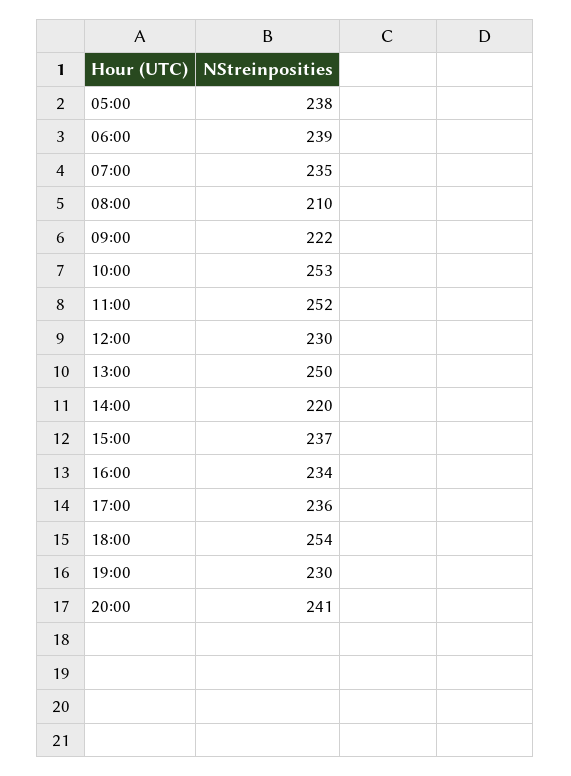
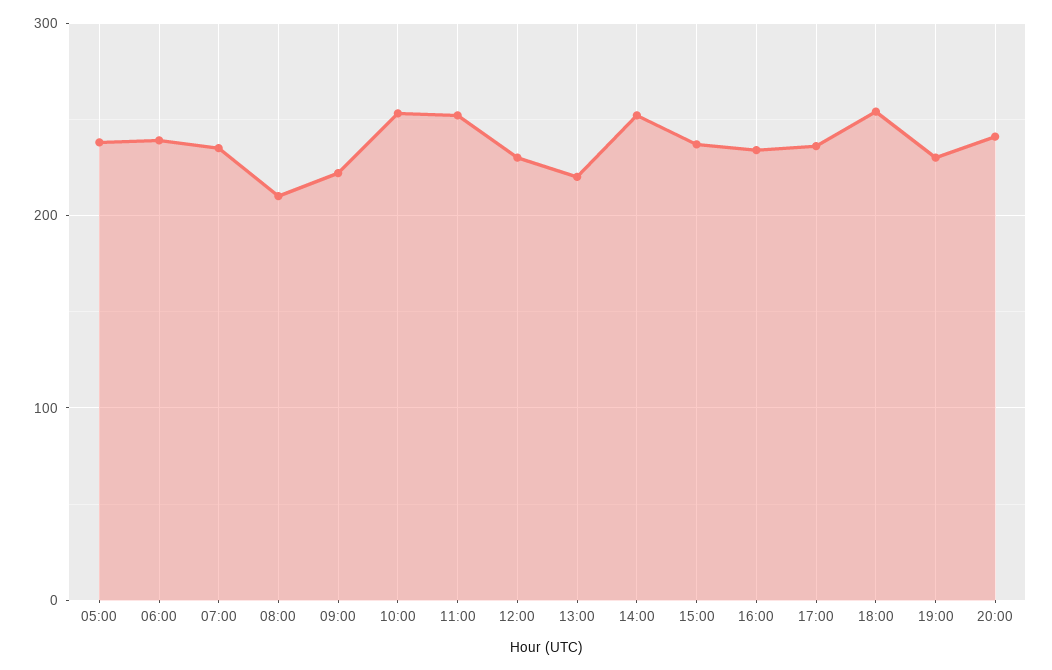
13:00: 250 -> 220
14:00: 220 -> 250

